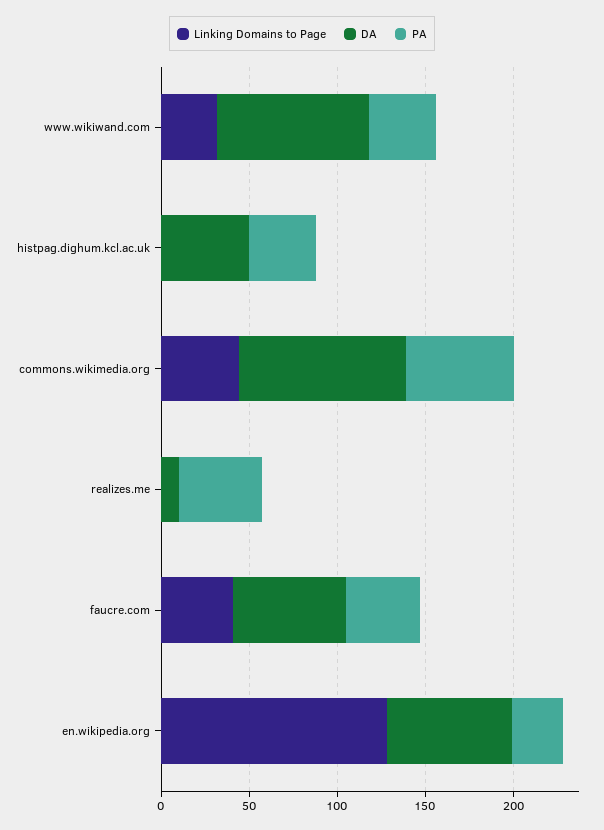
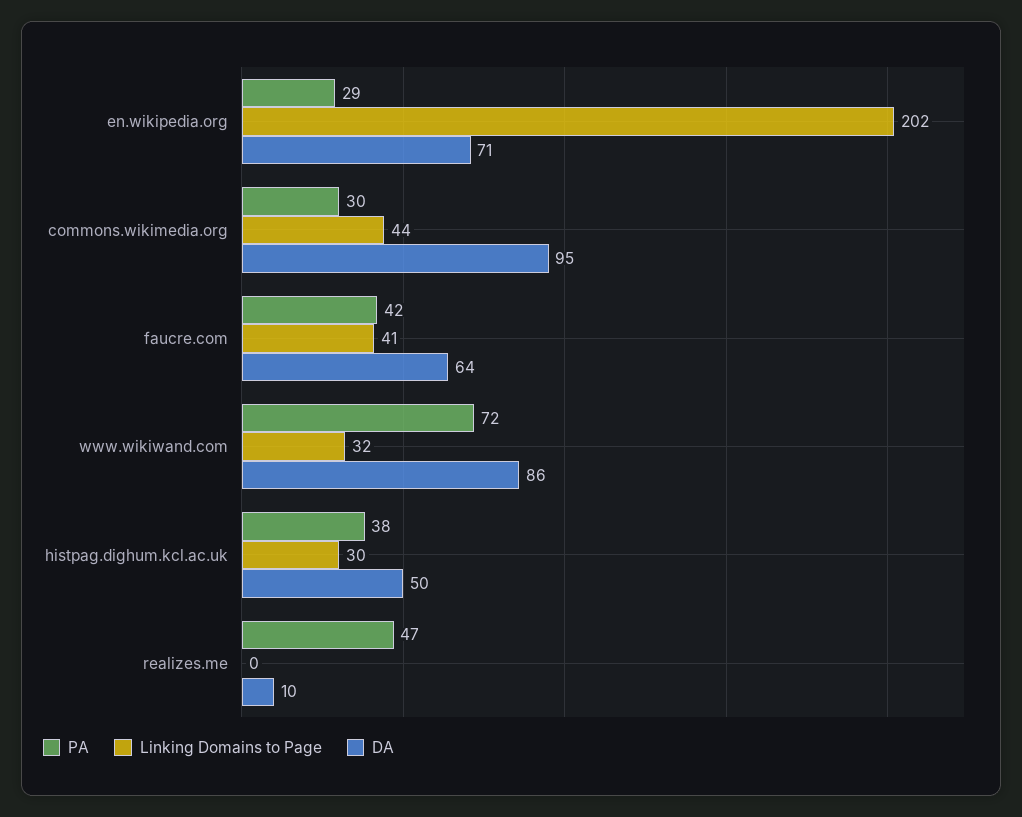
PA, www.wikiwand.com: 40 -> 72
Linking Domains to Page, histpag.dighum.kcl.ac.uk: 0 -> 30
PA, commons.wikimedia.org: 60 -> 30
Linking Domains to Page, en.wikipedia.org: 130 -> 202

